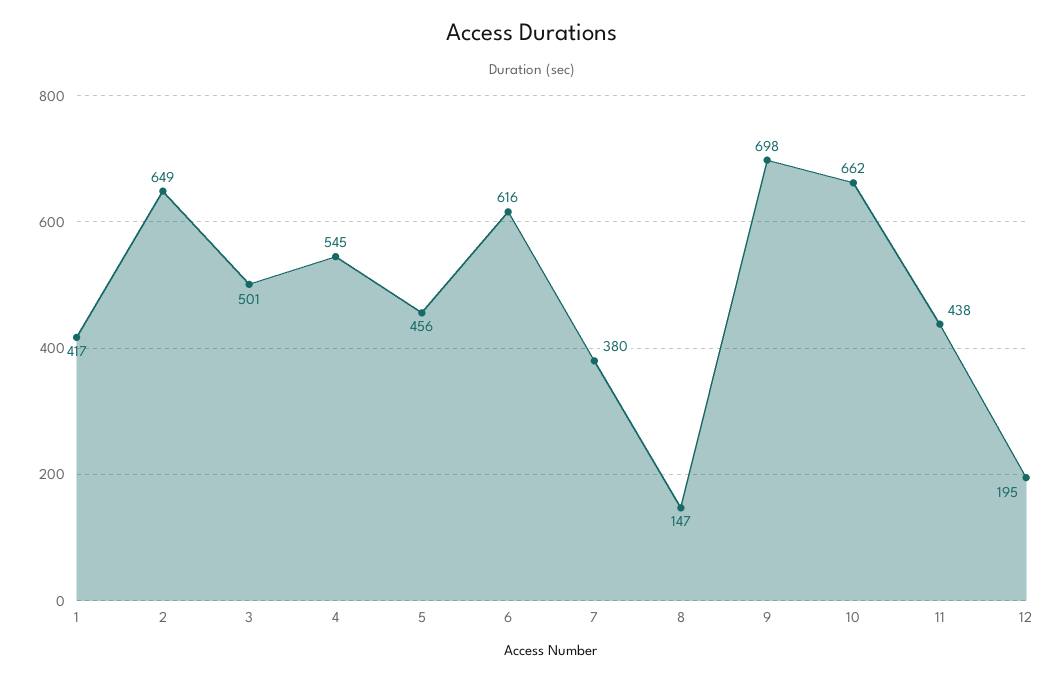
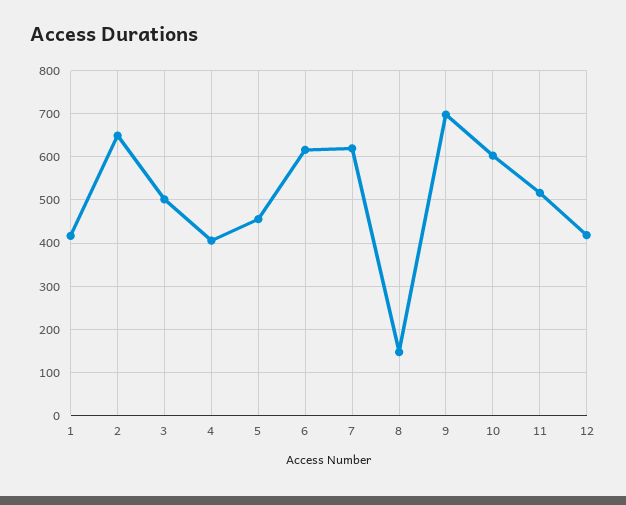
4: 545 -> 400
7: 380 -> 620
10: 662 -> 600
11: 438 -> 520
12: 195 -> 420

